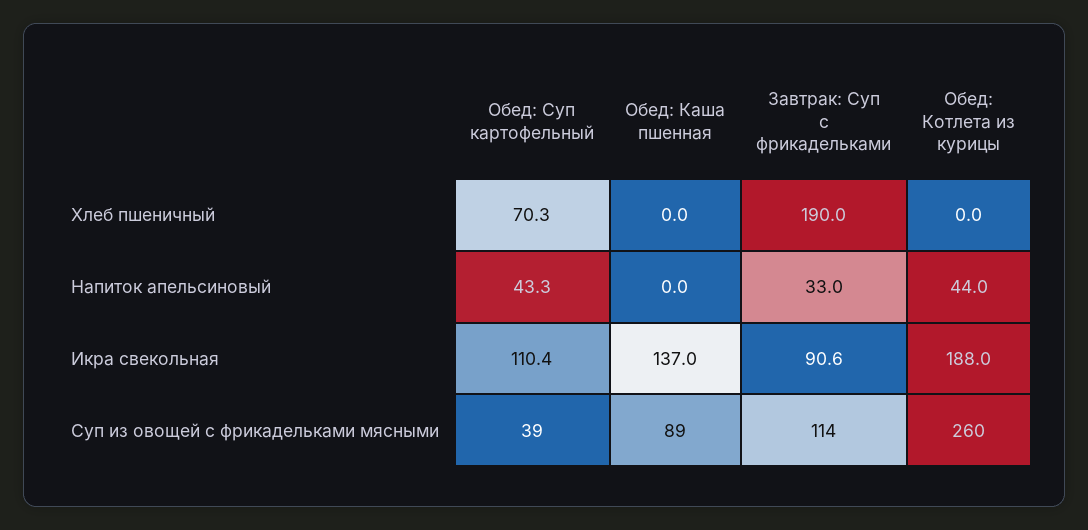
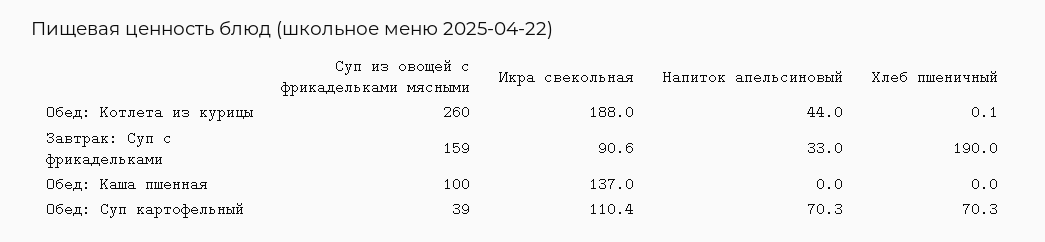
Обед: Котлета из курицы, Хлеб пшеничный: 0 -> 0.1
Обед: Суп картофельный, Напиток апельсиновый: 43.3 -> 70.3
Обед: Каша пшенная, Суп из овощей с фрикадельками мясными: 89 -> 100
Завтрак: Суп с фрикадельками, Суп из овощей с фрикадельками мясными: 114 -> 159

